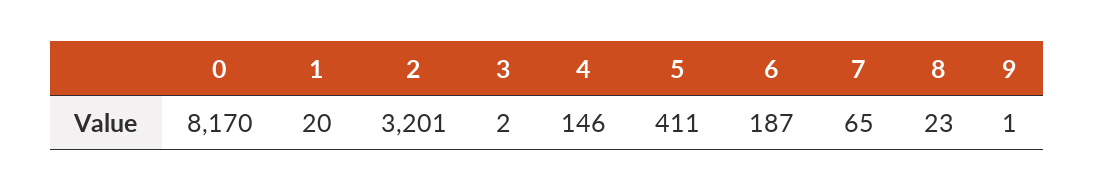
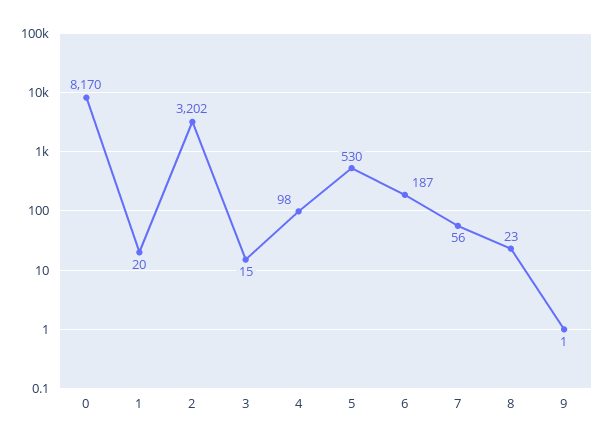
2: 3201 -> 3202
3: 2 -> 15
4: 146 -> 98
5: 411 -> 530
7: 65 -> 56

